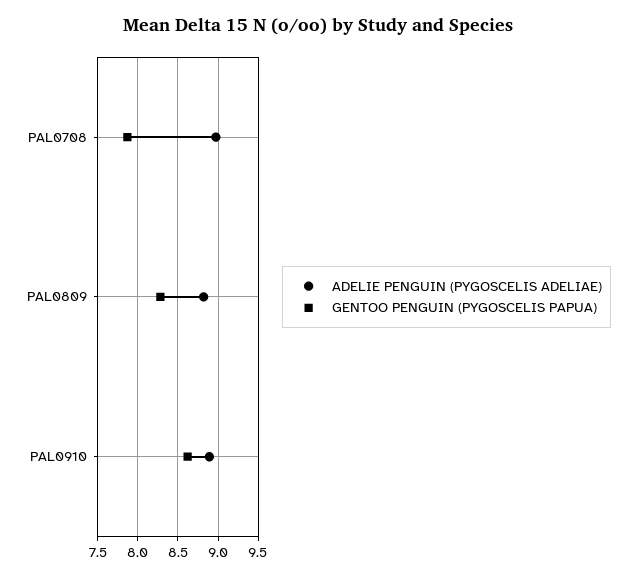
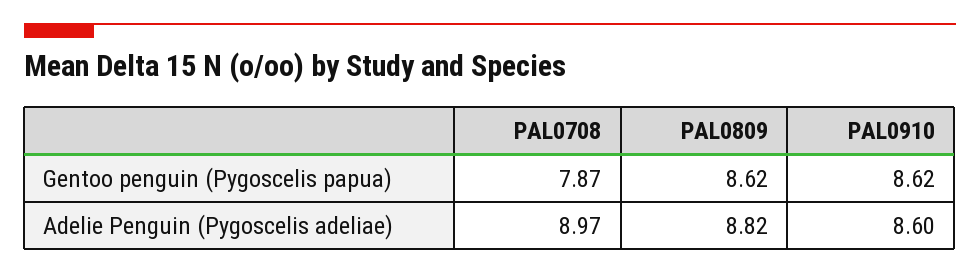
GENTOO PENGUIN (PYGOSCELIS PAPUA), PAL0809: 8.3 -> 8.62
ADELIE PENGUIN (PYGOSCELIS ADELIAE), PAL0910: 8.9 -> 8.6

